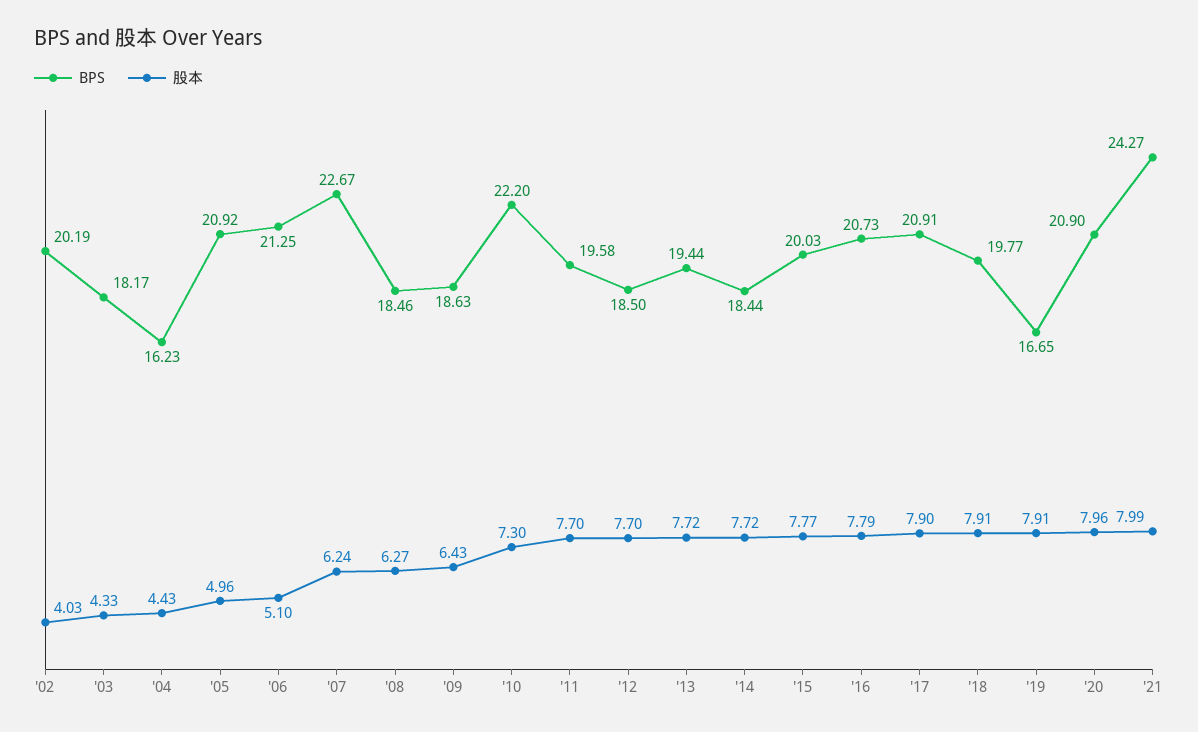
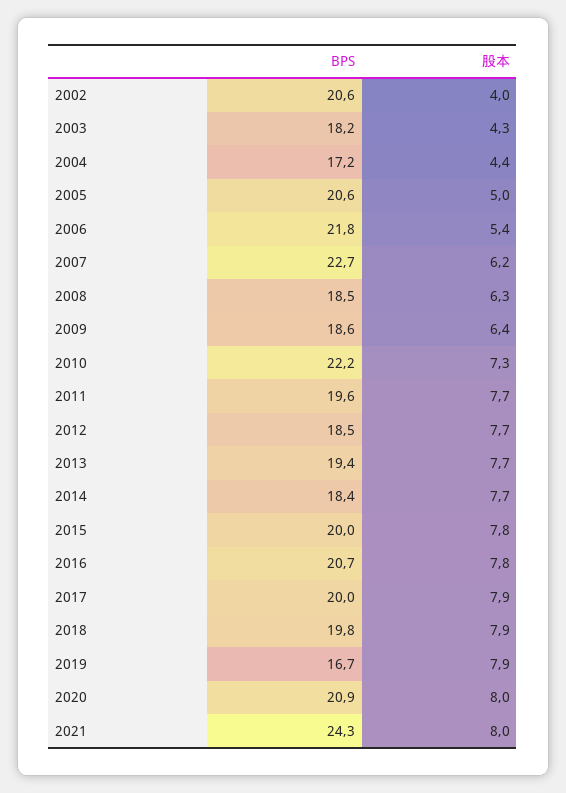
BPS, '02: 20.19 -> 20.6
BPS, '04: 16.23 -> 17.2
BPS, '05: 20.92 -> 20.6
BPS, '06: 21.25 -> 21.8
股本, '06: 5.1 -> 5.4
BPS, '17: 20.91 -> 20

